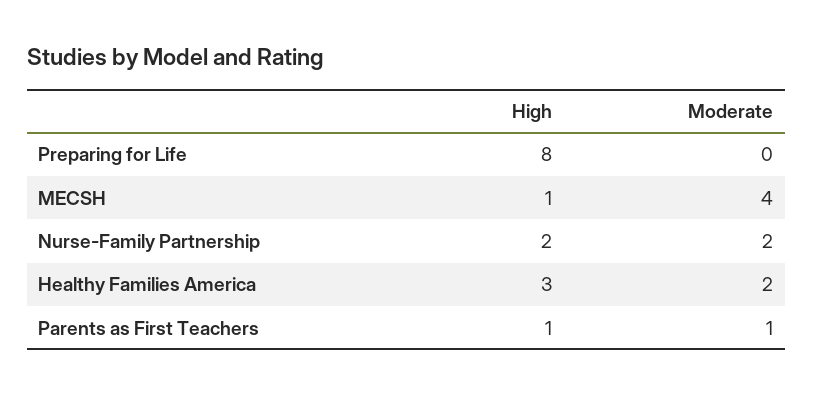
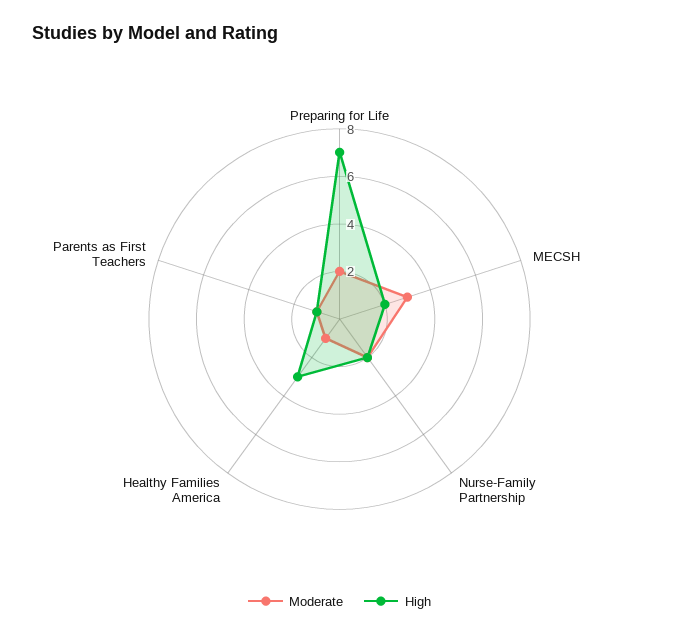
High, Preparing for Life: 8 -> 7
Moderate, Preparing for Life: 0 -> 2
High, MECSH: 1 -> 2
Moderate, MECSH: 4 -> 3
Moderate, Healthy Families America: 2 -> 1

